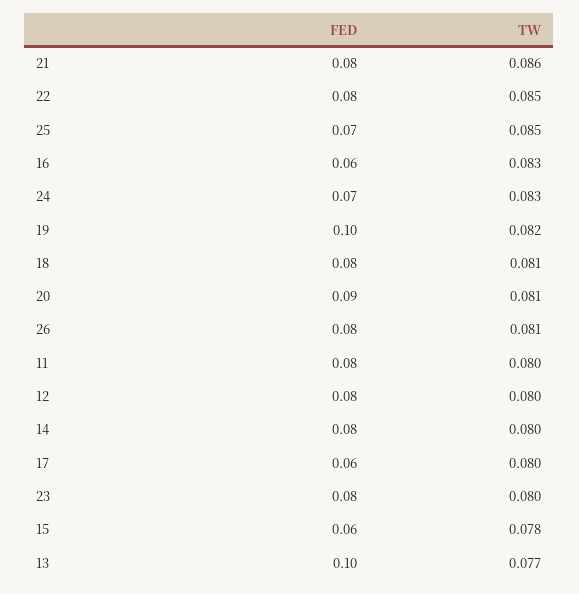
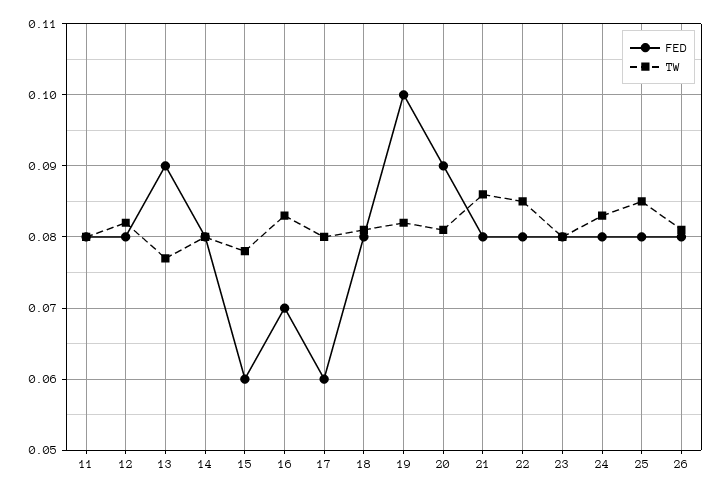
FED, 25: 0.07 -> 0.08
FED, 16: 0.06 -> 0.07
FED, 24: 0.07 -> 0.08
TW, 12: 0.08 -> 0.082
FED, 13: 0.1 -> 0.09

